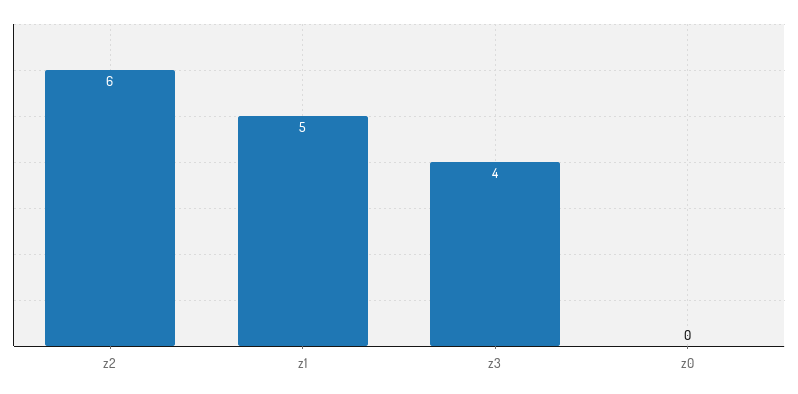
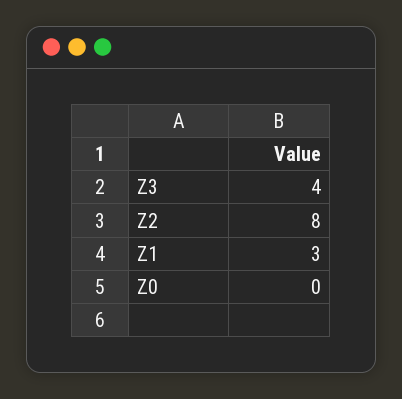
z2: 6 -> 8
z1: 5 -> 3

